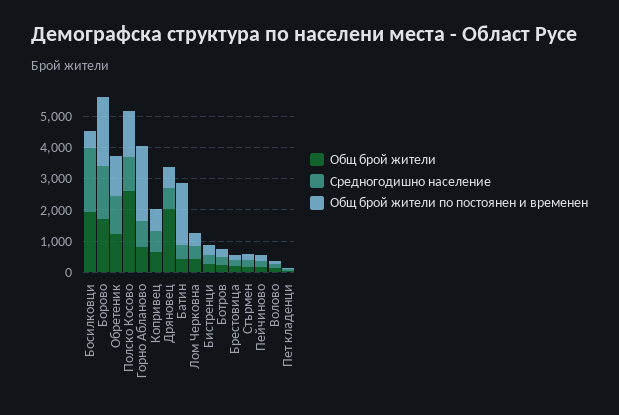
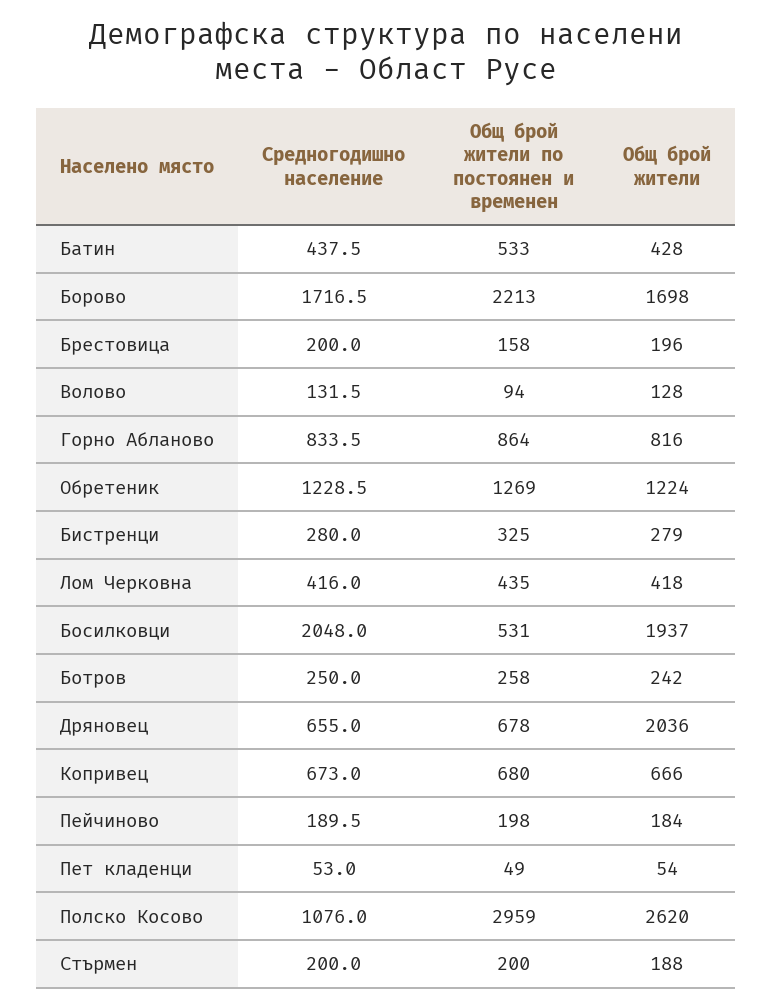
Общ брой жители по постоянен и временен, Полско Косово: 1500 -> 2959
Общ брой жители по постоянен и временен, Горно Абланово: 2500 -> 864
Общ брой жители по постоянен и временен, Батин: 2000 -> 533

